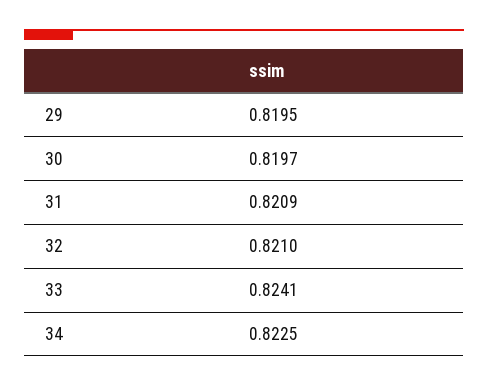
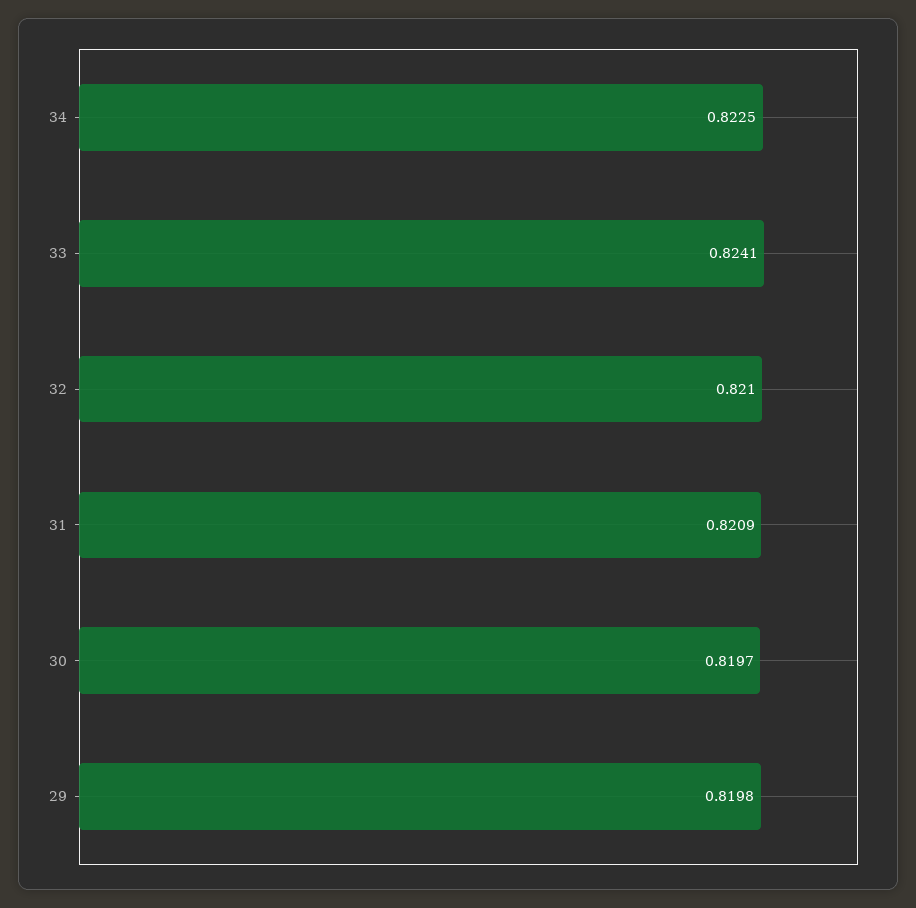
29: 0.8195 -> 0.8198

